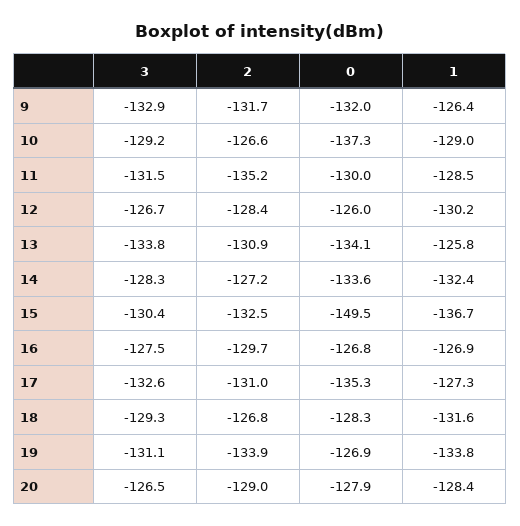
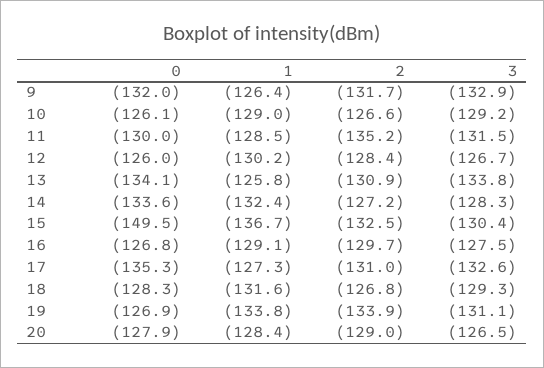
0, 10: -137.3 -> -126.1
1, 16: -126.9 -> -129.1

